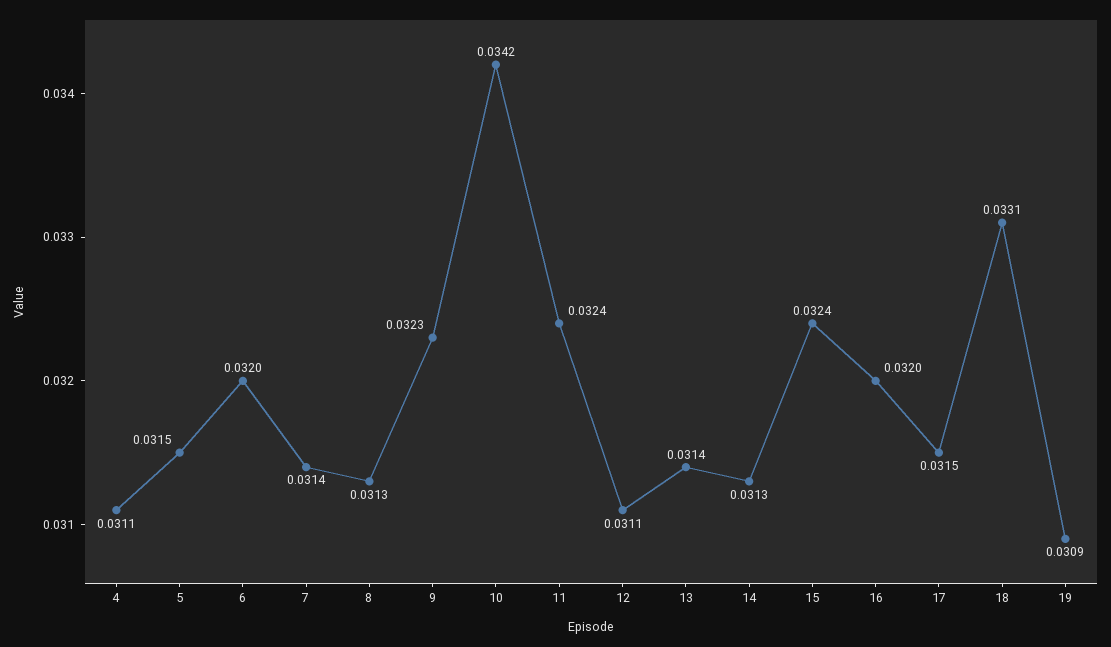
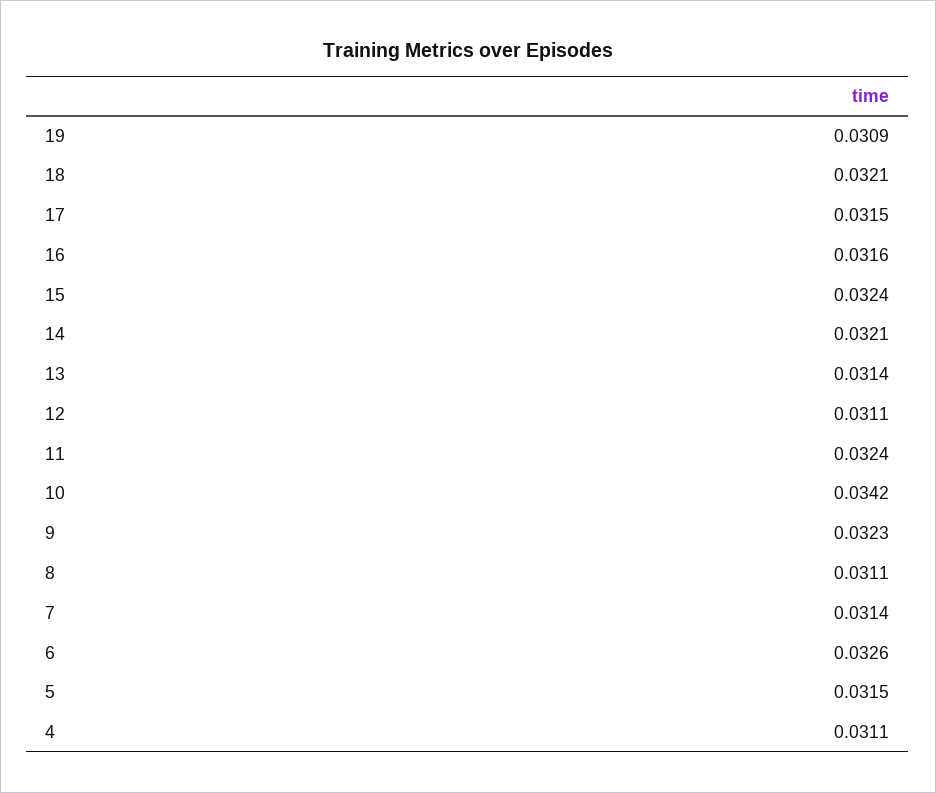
6: 0.032 -> 0.0326
8: 0.0313 -> 0.0311
14: 0.0313 -> 0.0321
16: 0.032 -> 0.0316
18: 0.0331 -> 0.0321

